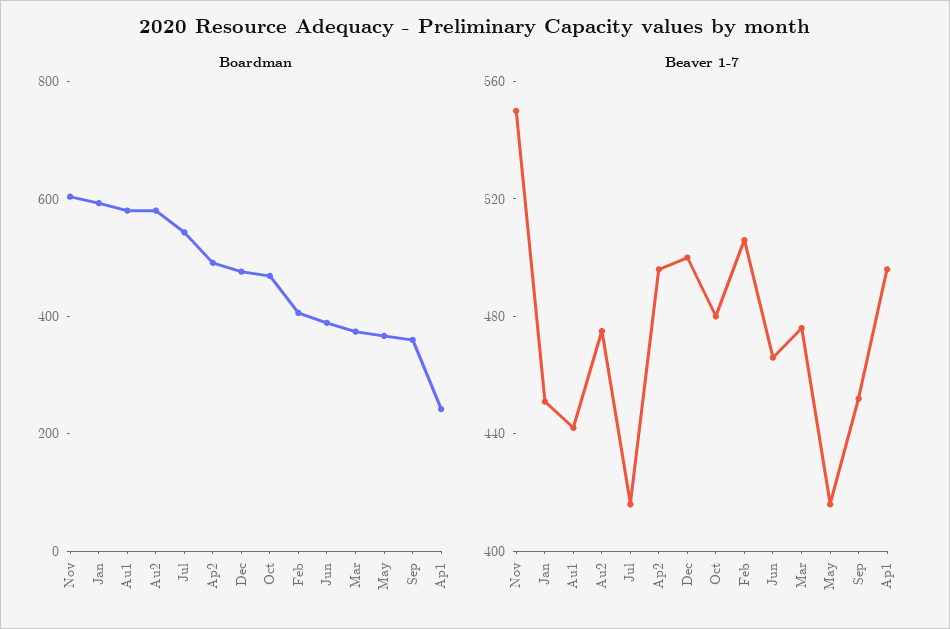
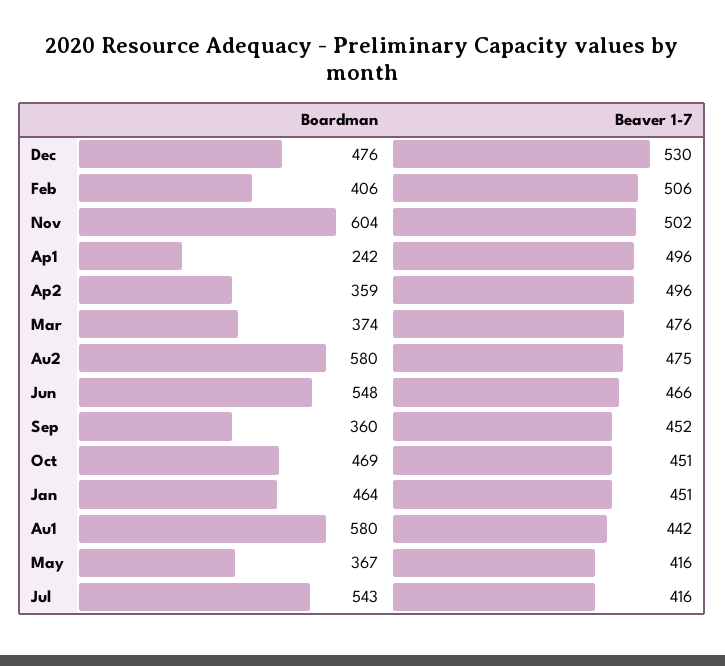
Boardman, Jan: 600 -> 464
Boardman, Ap2: 500 -> 359
Boardman, Jun: 400 -> 548
Beaver 1-7, Nov: 550 -> 502
Beaver 1-7, Dec: 500 -> 530
Beaver 1-7, Oct: 480 -> 451

